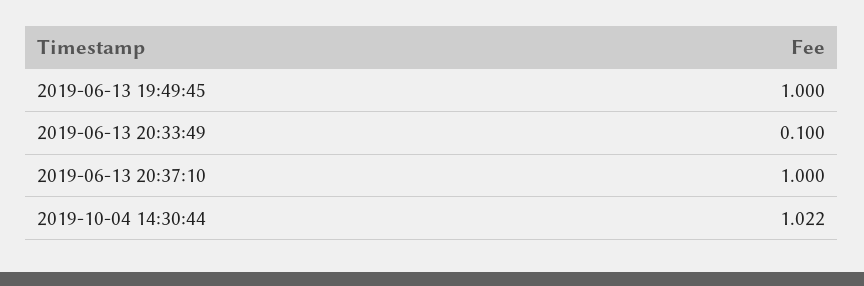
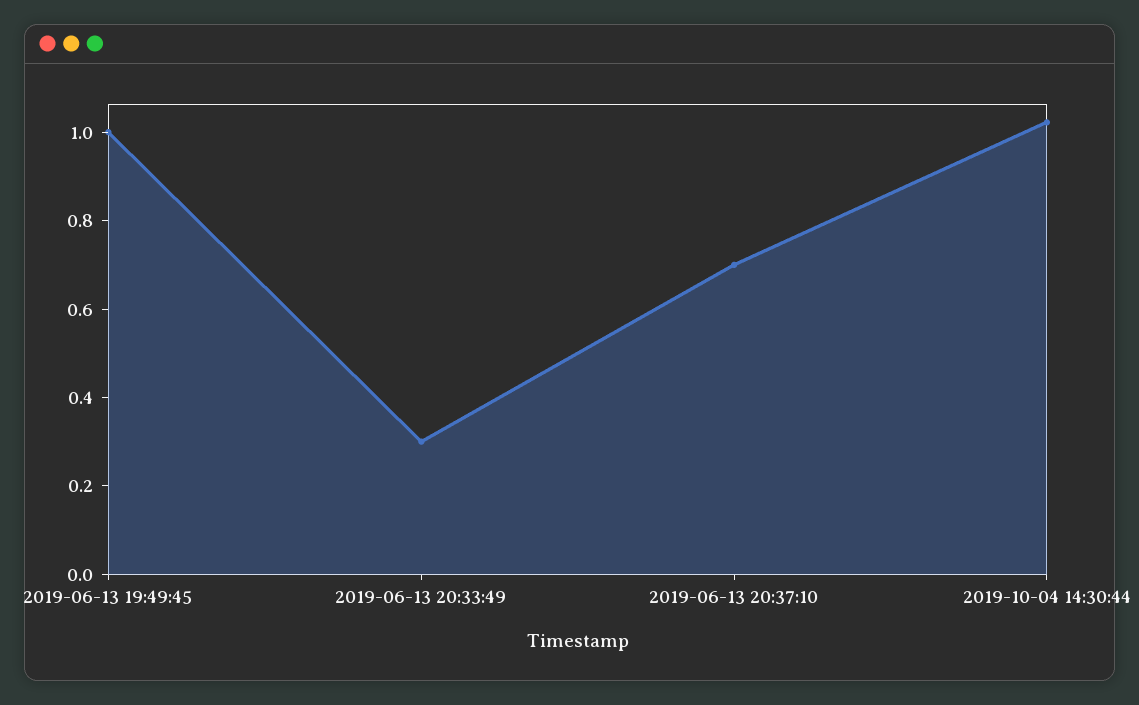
2019-06-13 20:33:49: 0.1 -> 0.3
2019-06-13 20:37:10: 1 -> 0.7

